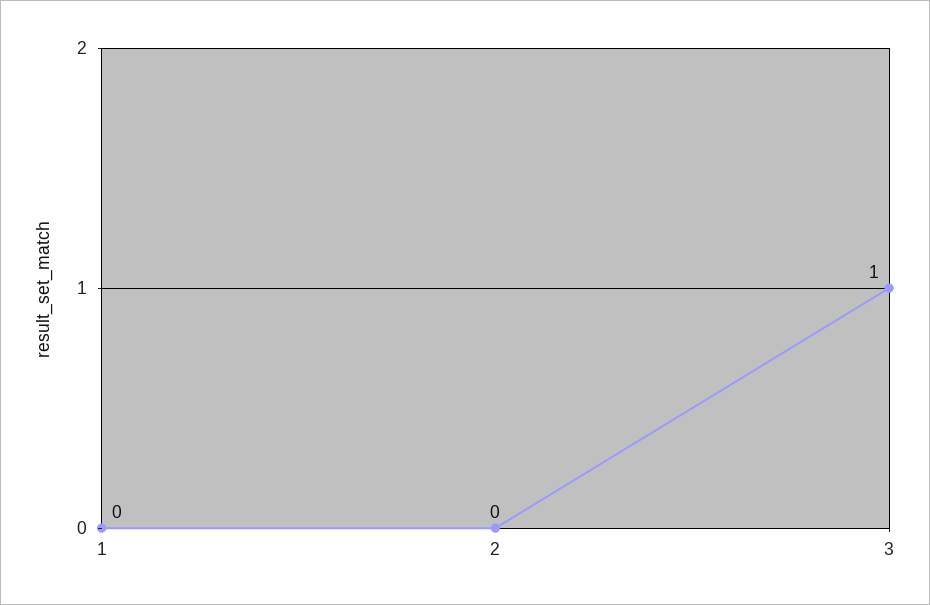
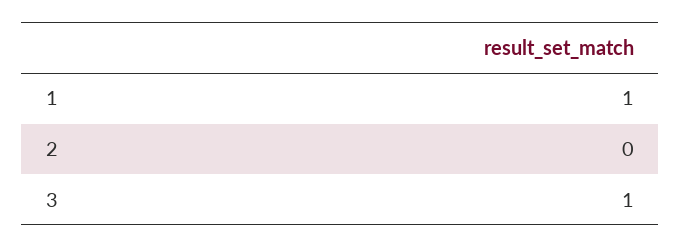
1: 0 -> 1

